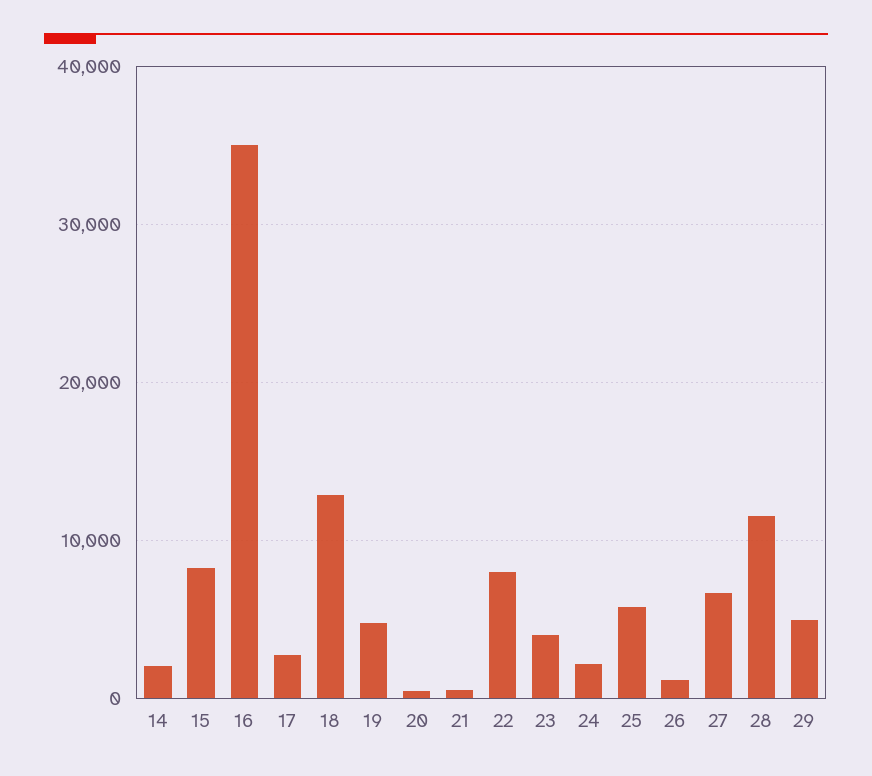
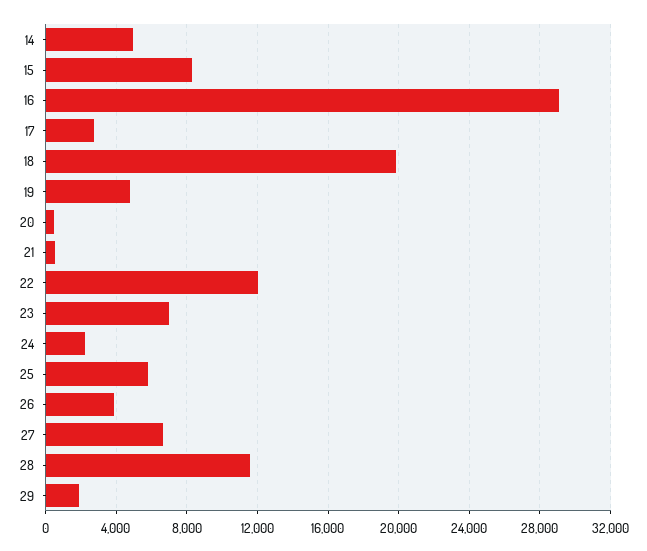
14: 2000 -> 5000
16: 35000 -> 29000
18: 13000 -> 20000
22: 8000 -> 12000
23: 4000 -> 7000
26: 1000 -> 4000
29: 5000 -> 2000

